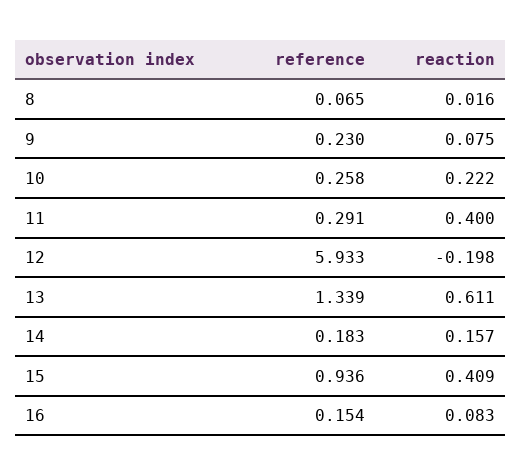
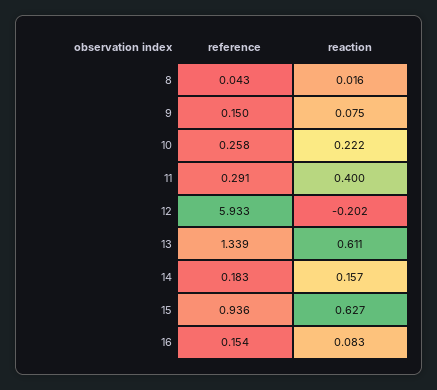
reference, 8: 0.065 -> 0.043
reference, 9: 0.23 -> 0.15
reaction, 12: -0.198 -> -0.202
reaction, 15: 0.409 -> 0.627

